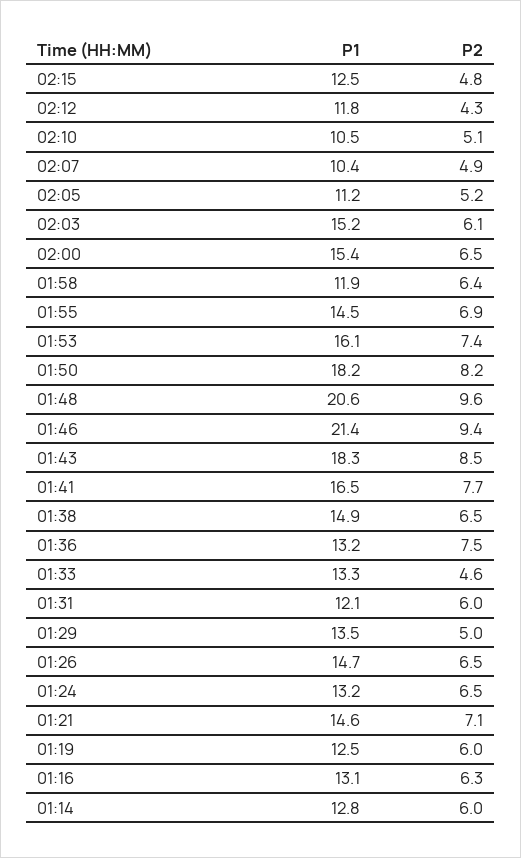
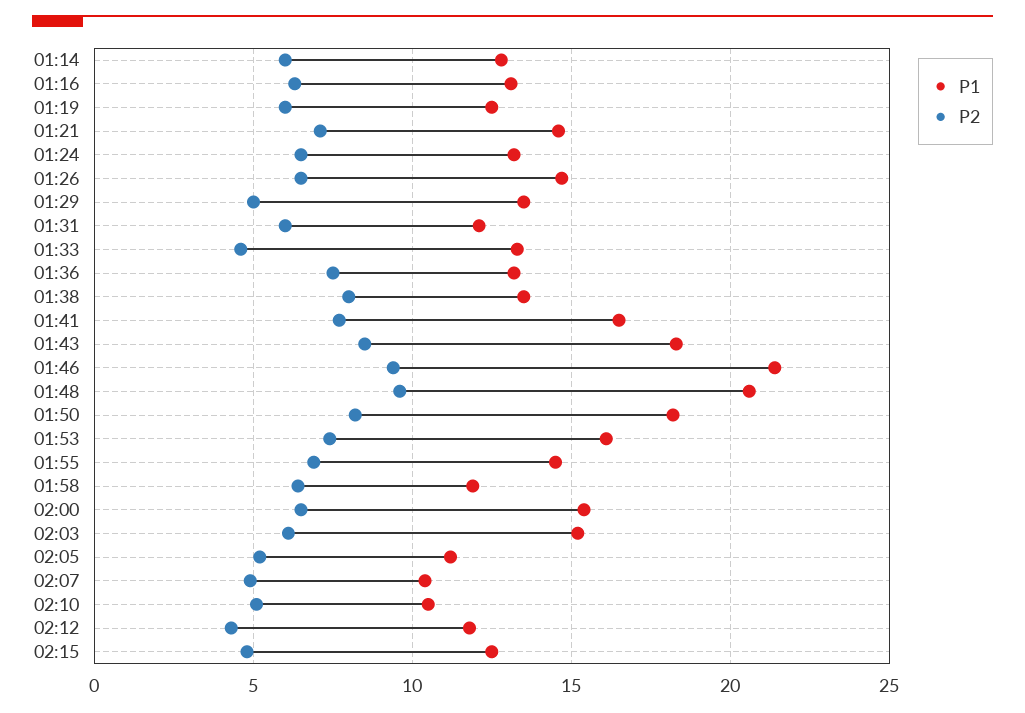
P1, 01:38: 14.9 -> 13.5
P2, 01:38: 6.5 -> 8

